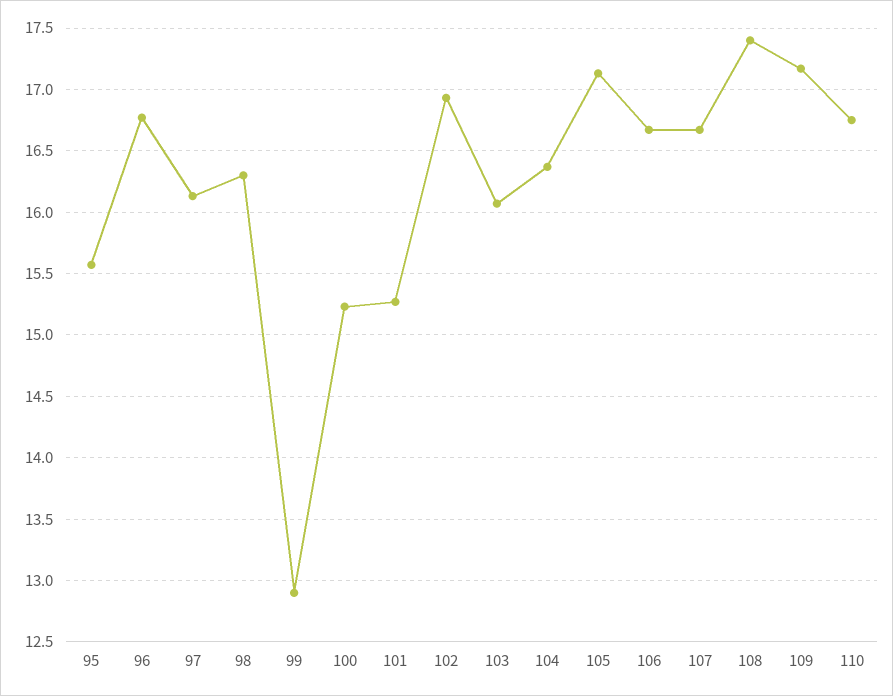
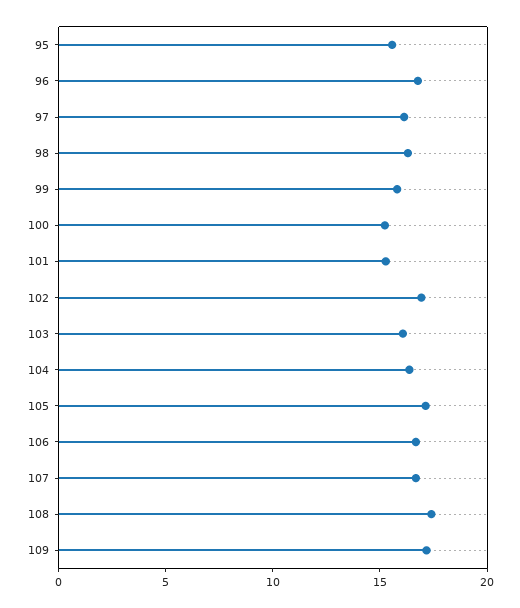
99: 12.9 -> 16
110: 16.75 -> none

